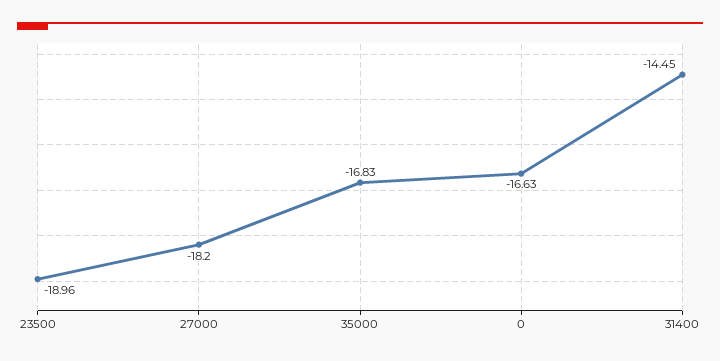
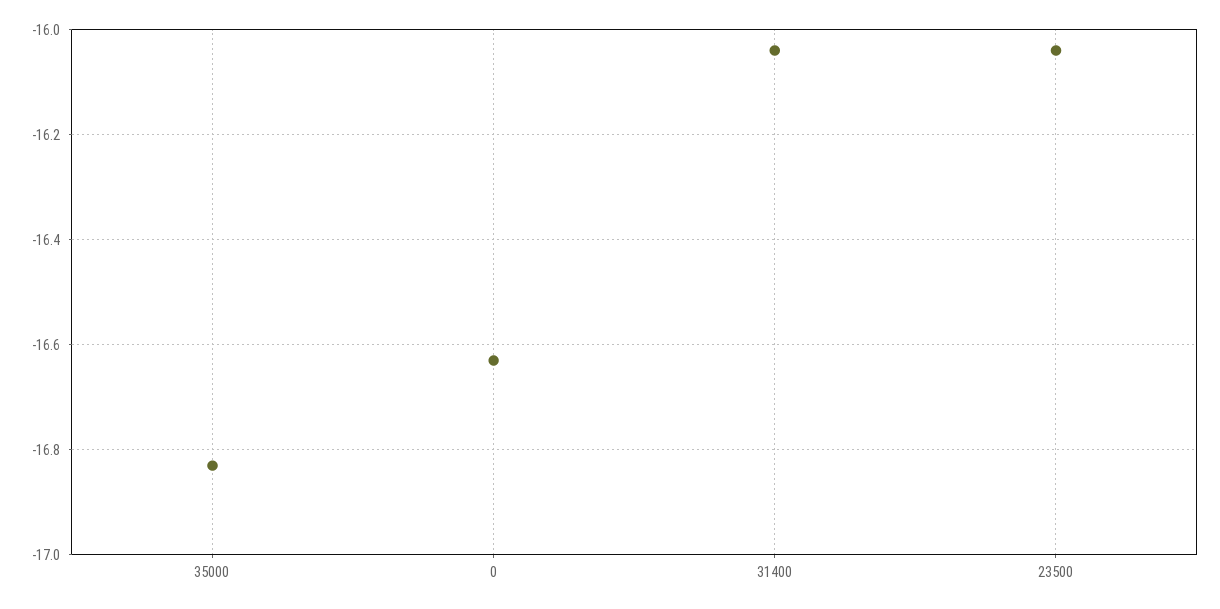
23500: -18.96 -> -16.05
27000: -18.2 -> none
31400: -14.45 -> -16.05

